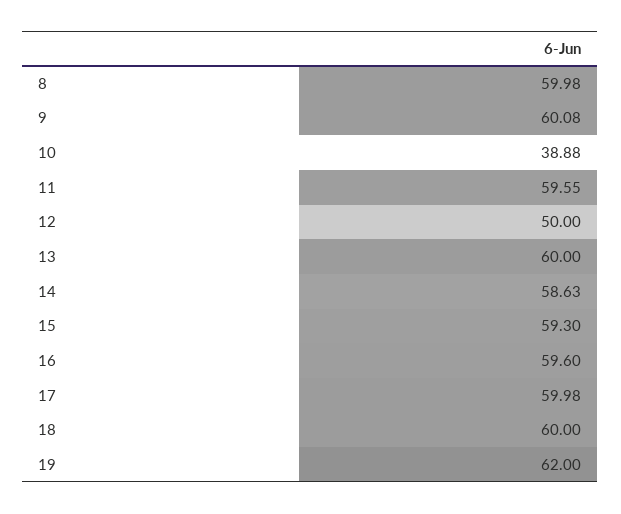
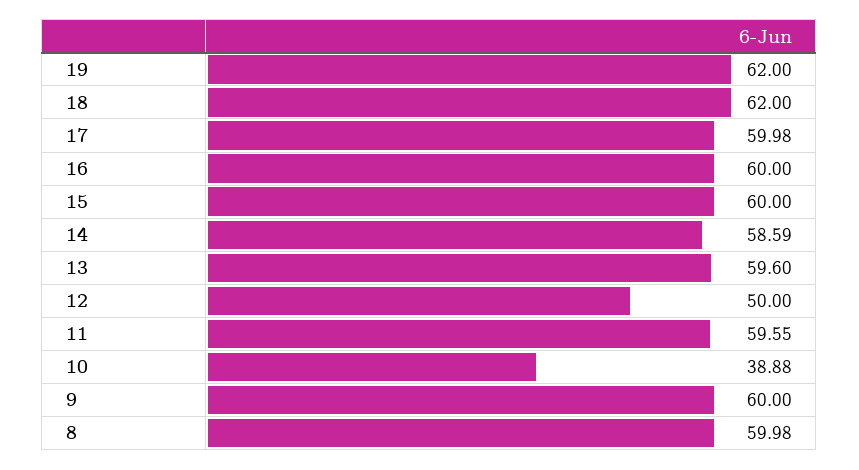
9: 60.08 -> 60
13: 60 -> 59.6
14: 58.63 -> 58.59
15: 59.3 -> 60
16: 59.6 -> 60
18: 60 -> 62

